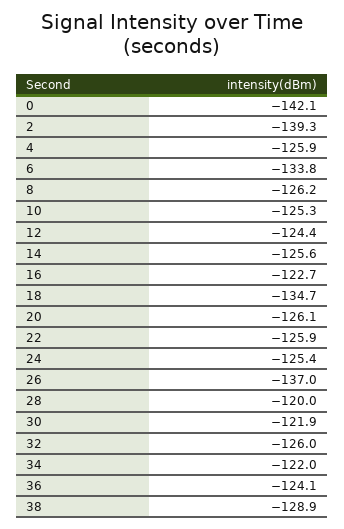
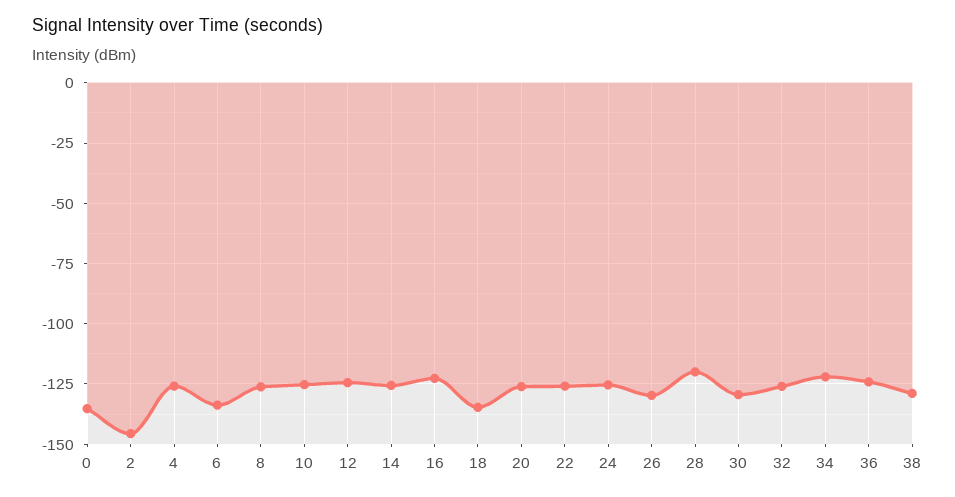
0: -142.1 -> -135
2: -139.3 -> -145
26: -137 -> -130
30: -121.9 -> -130

